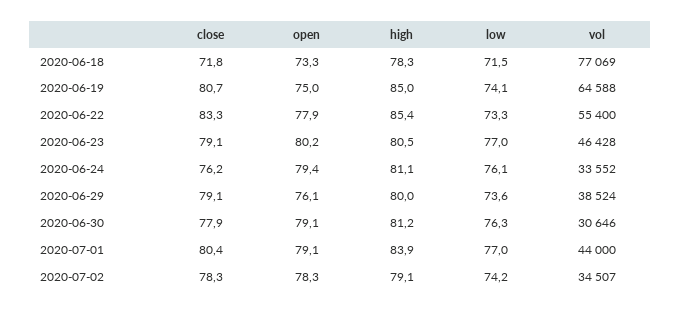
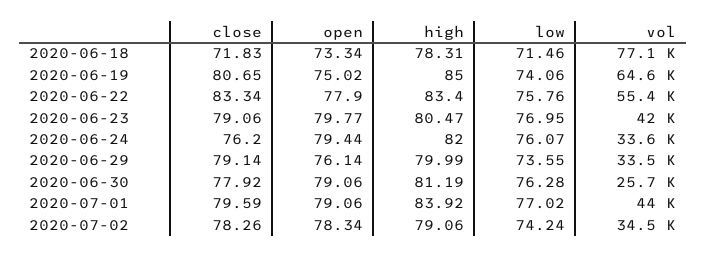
high, 2020-06-22: 85.4 -> 83.4
low, 2020-06-22: 73.3 -> 75.76
open, 2020-06-23: 80.2 -> 79.77
vol, 2020-06-23: 46428 -> 42000
high, 2020-06-24: 81.1 -> 82
vol, 2020-06-29: 38524 -> 33500
vol, 2020-06-30: 30646 -> 25700
close, 2020-07-01: 80.4 -> 79.59

